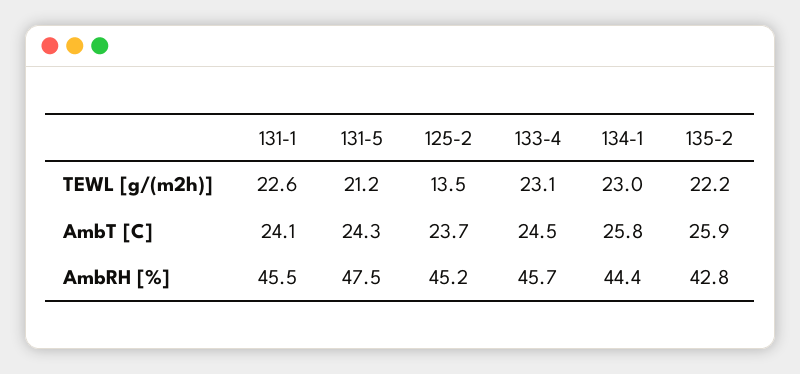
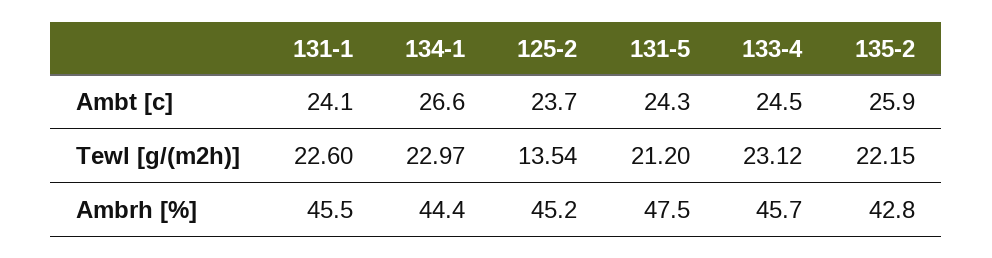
134-1, AmbT [C]: 25.8 -> 26.6

